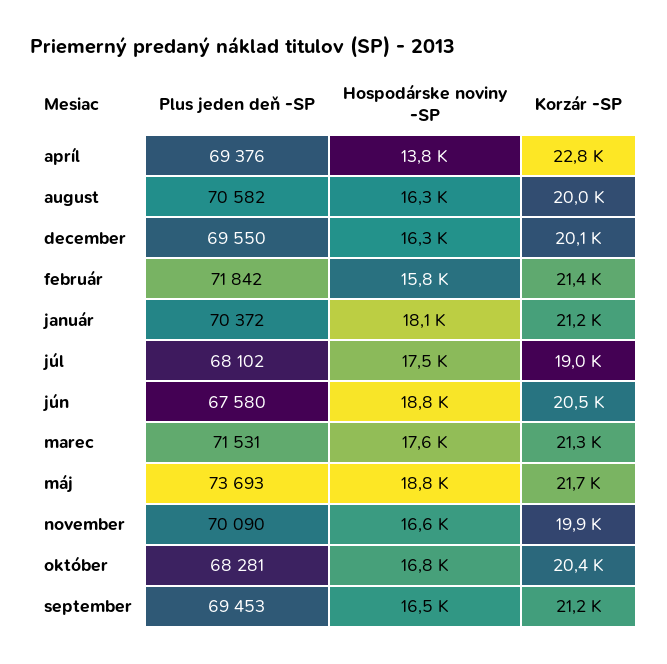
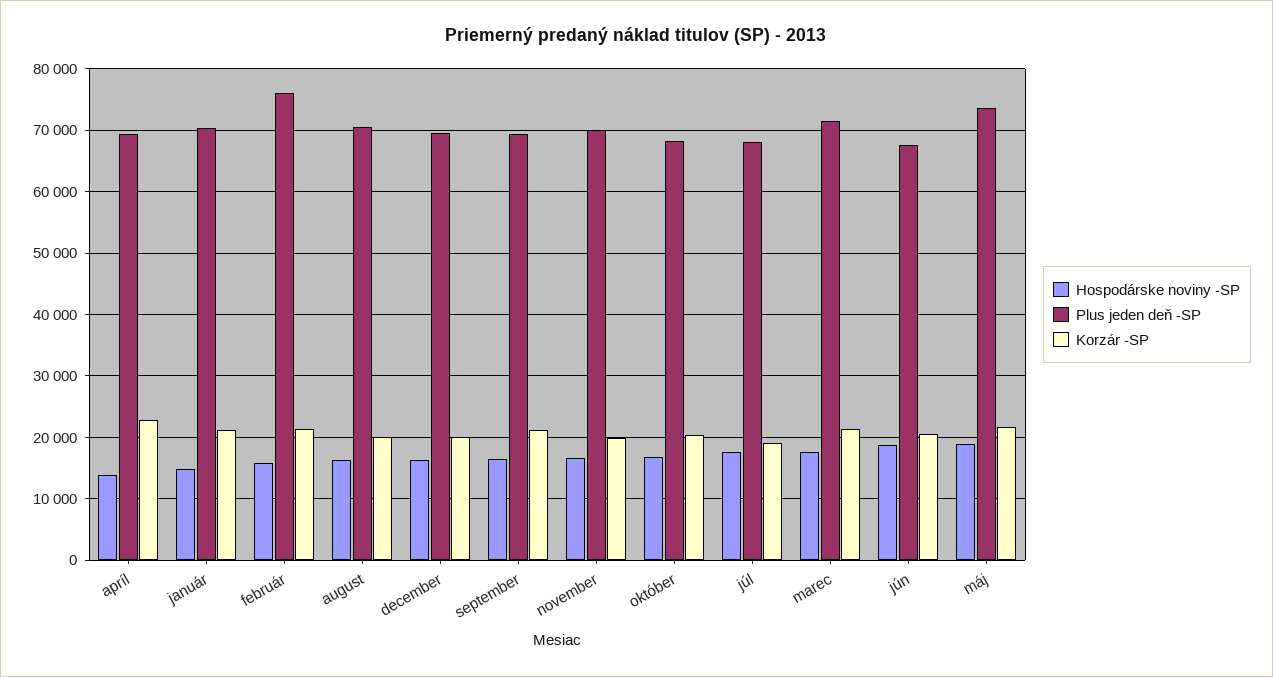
Plus jeden deň -SP, február: 71842 -> 76000
Hospodárske noviny -SP, január: 18100 -> 15000

